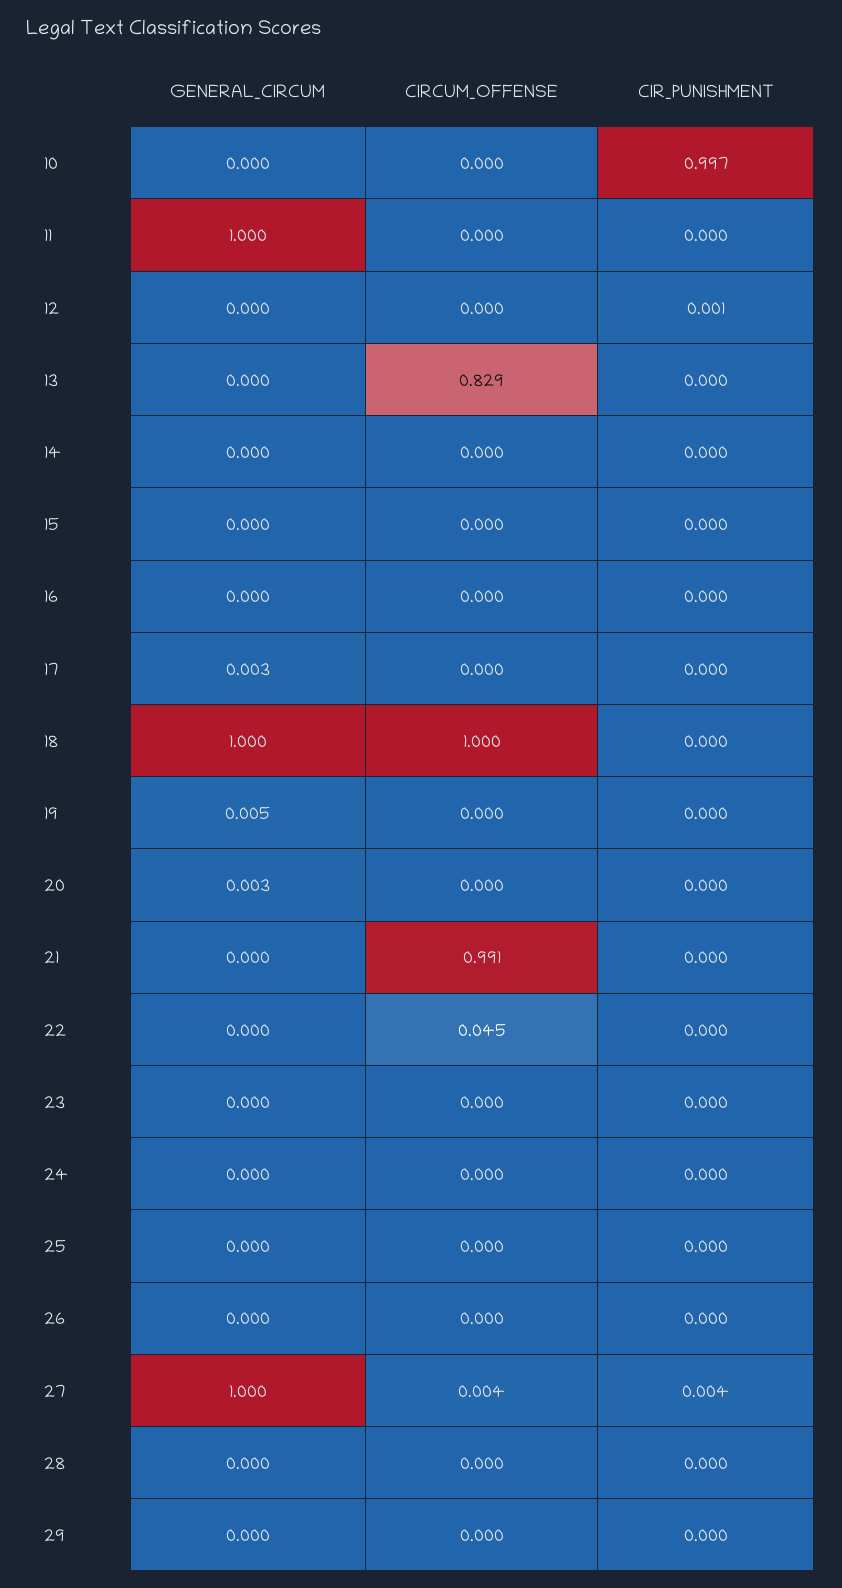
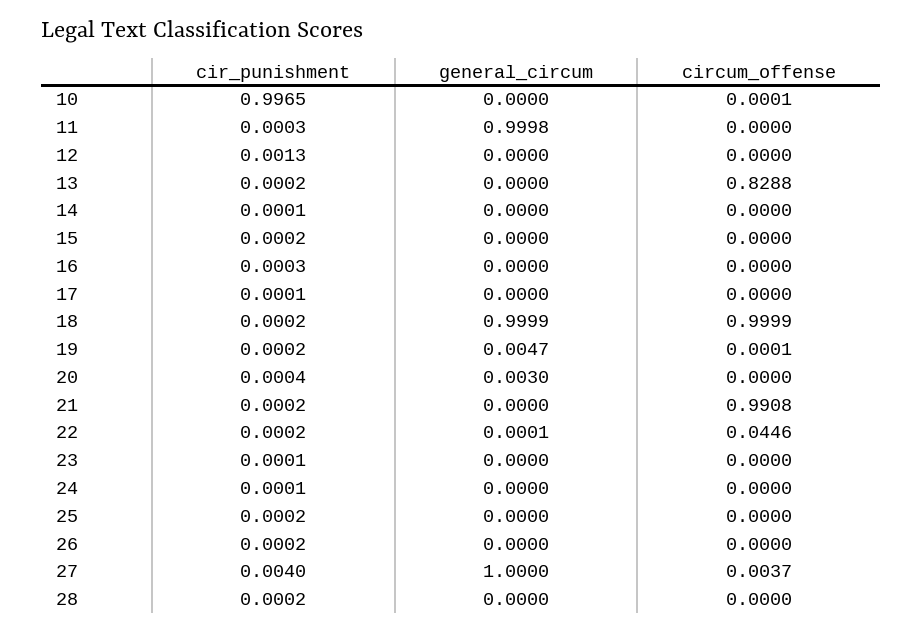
GENERAL_CIRCUM, 17: 0.003 -> 0
GENERAL_CIRCUM, 29: 0 -> none
CIRCUM_OFFENSE, 29: 0 -> none
CIR_PUNISHMENT, 29: 0 -> none

